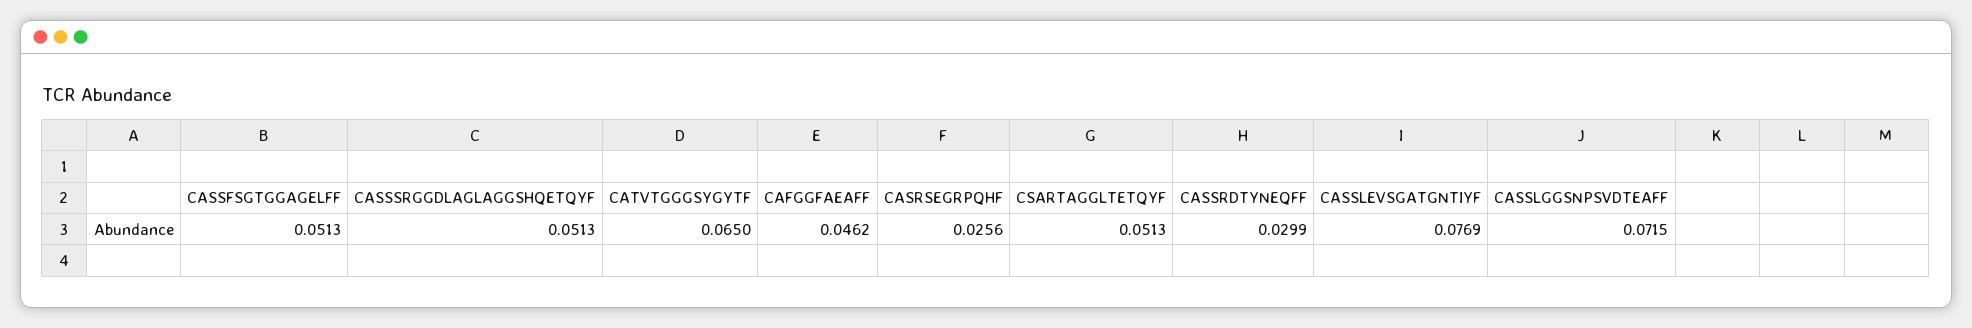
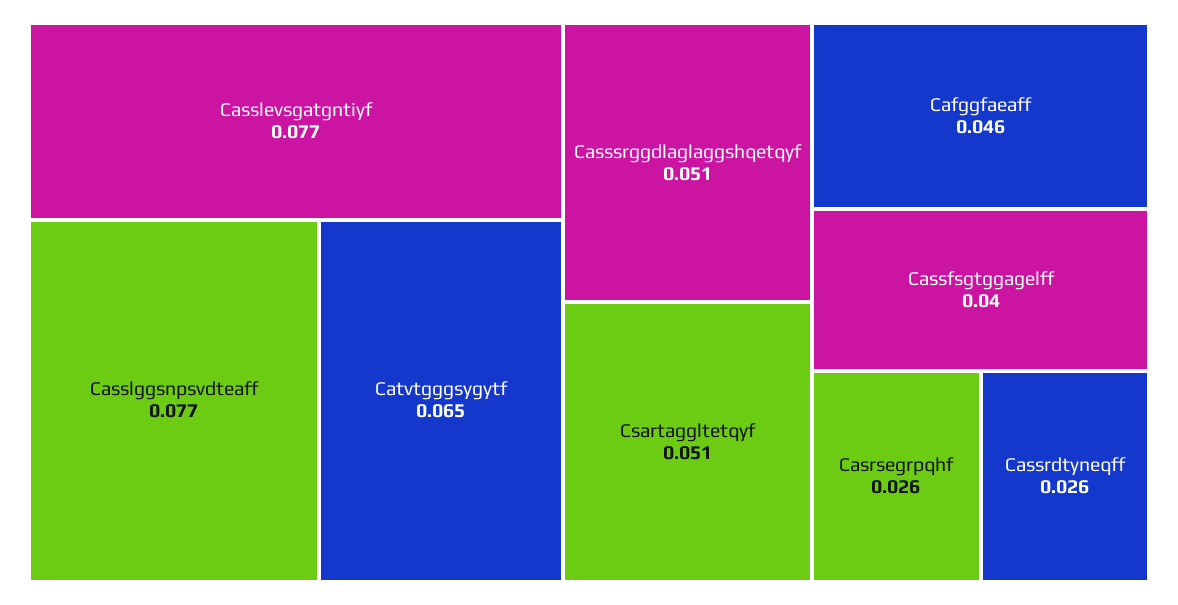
CASSFSGTGGAGELFF: 0.0513 -> 0.04
CASSRDTYNEQFF: 0.0299 -> 0.026
CASSLGGSNPSVDTEAFF: 0.0715 -> 0.077

